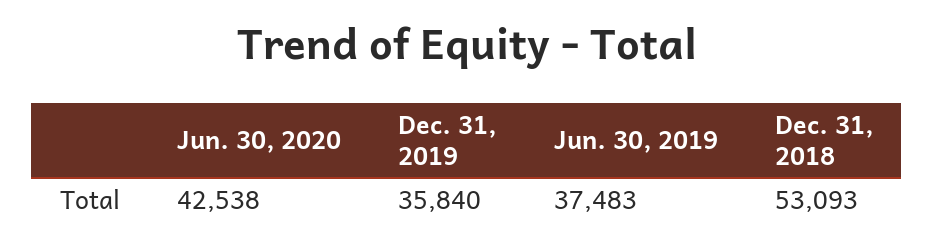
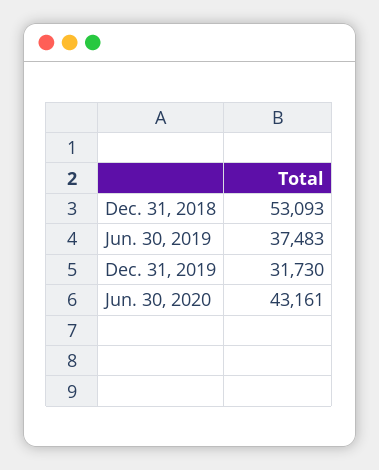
Jun. 30, 2020: 42538 -> 43161
Dec. 31, 2019: 35840 -> 31730

